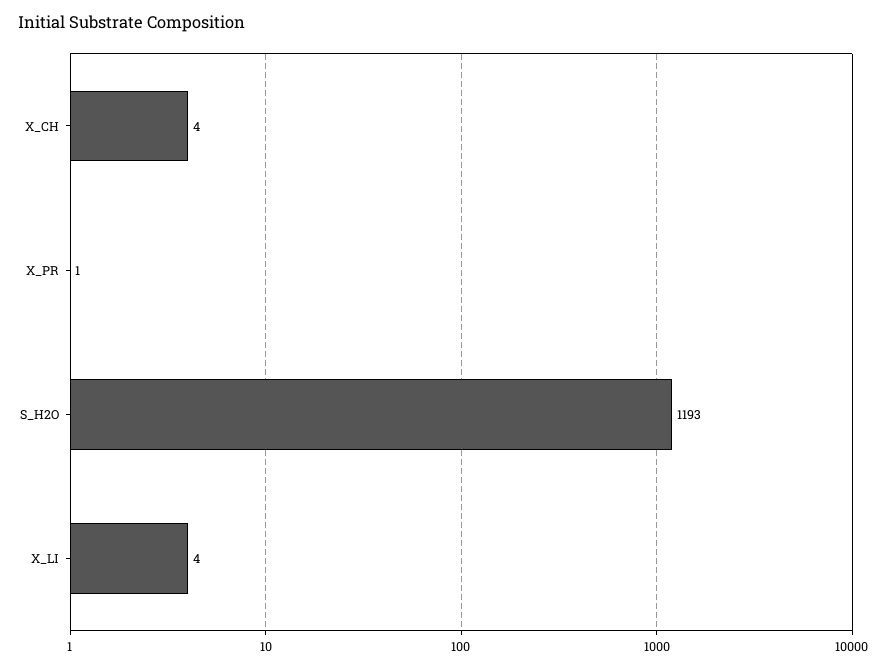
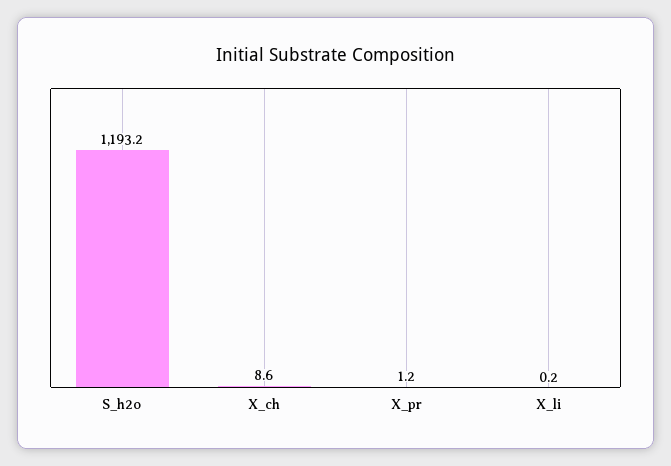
X_CH: 4 -> 8.6
X_LI: 4 -> 0.2

